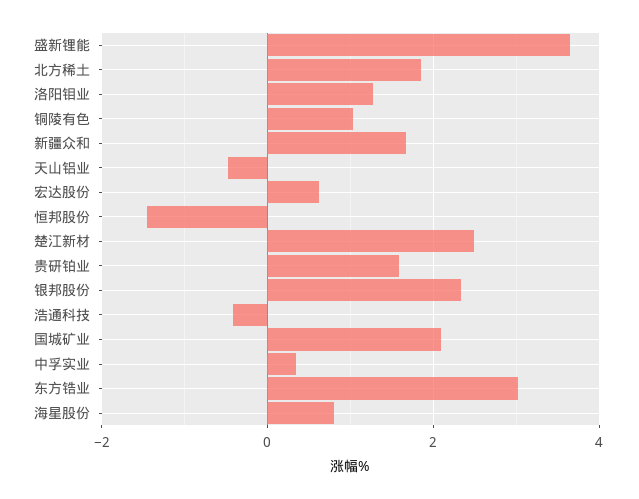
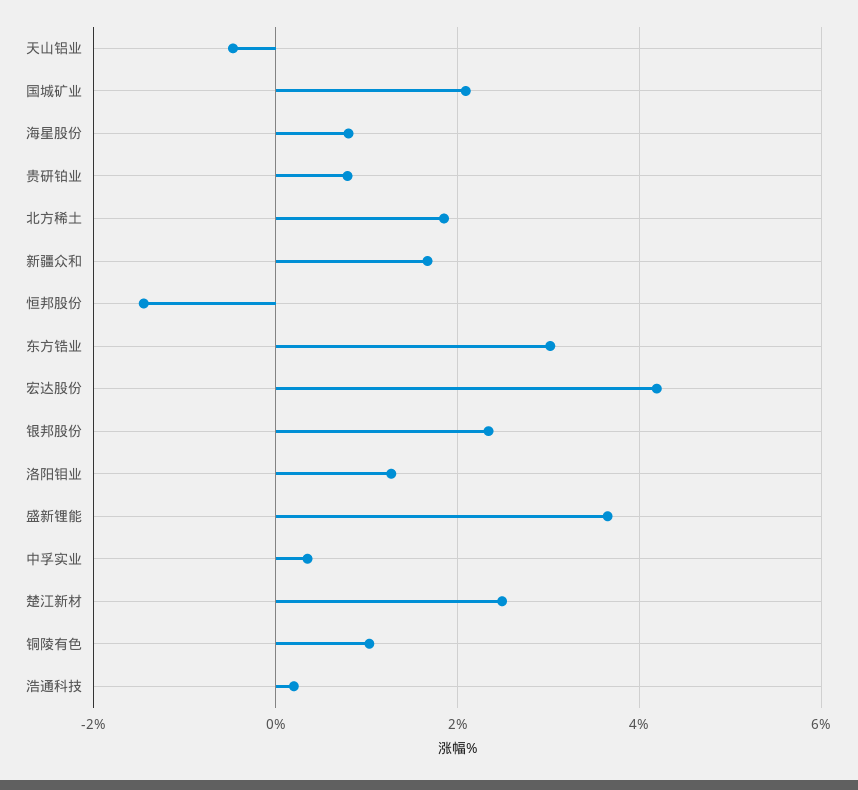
宏达股份: 0.6 -> 4.2
贵研铂业: 1.6 -> 0.8
浩通科技: -0.4 -> 0.2

